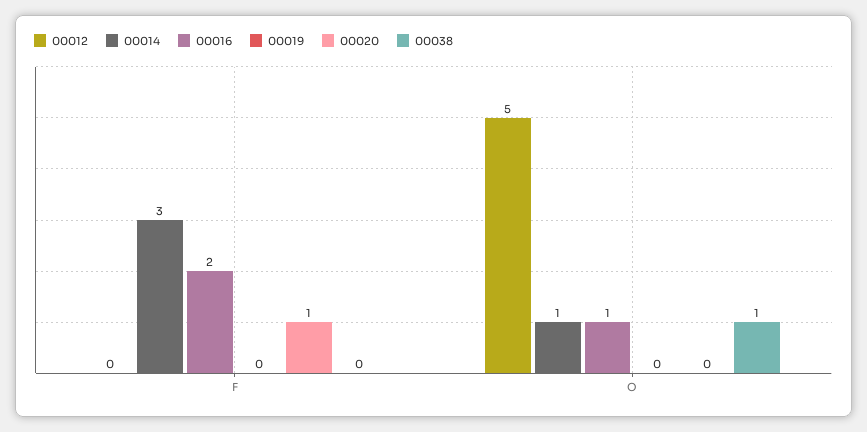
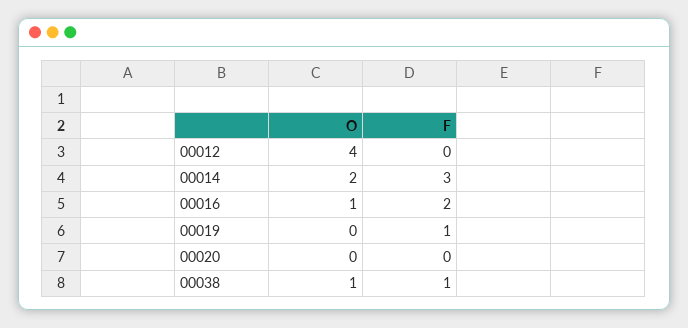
00019, F: 0 -> 1
00020, F: 1 -> 0
00038, F: 0 -> 1
00012, O: 5 -> 4
00014, O: 1 -> 2

